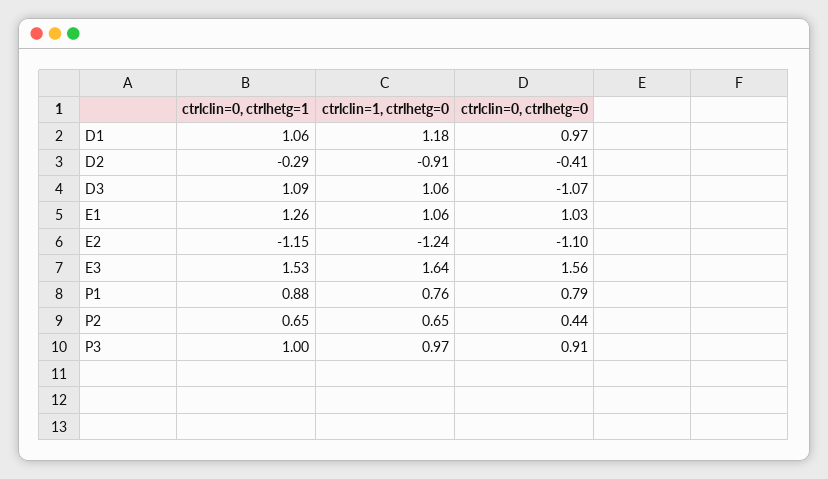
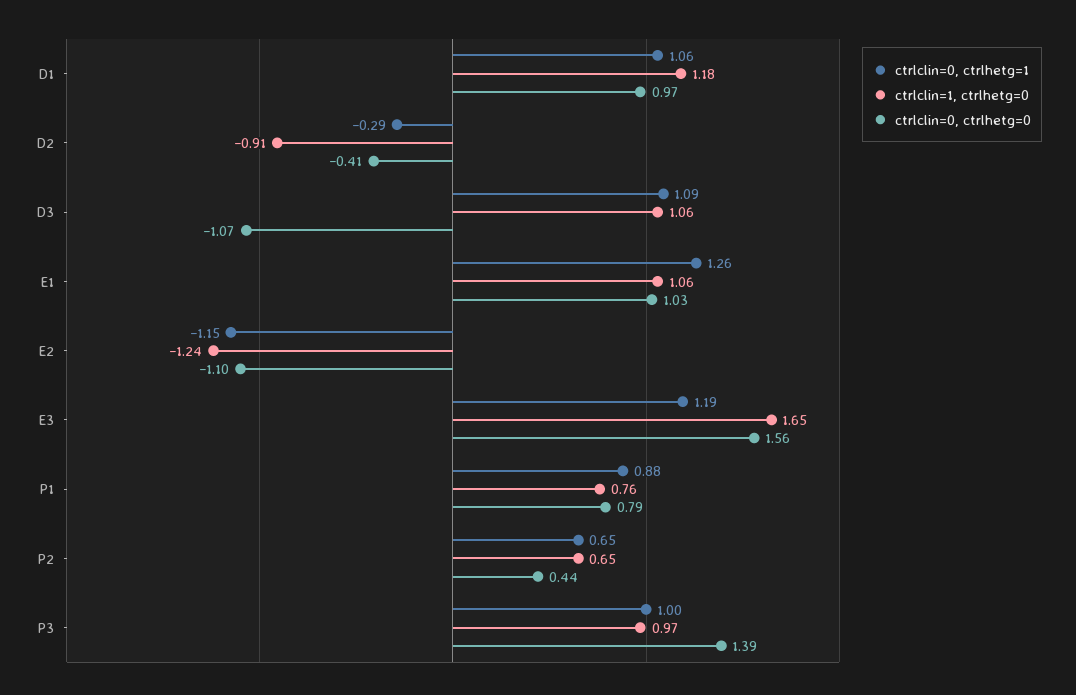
ctrlclin=0, ctrlhetg=1, E3: 1.53 -> 1.19
ctrlclin=1, ctrlhetg=0, E3: 1.64 -> 1.65
ctrlclin=0, ctrlhetg=0, P3: 0.91 -> 1.39

